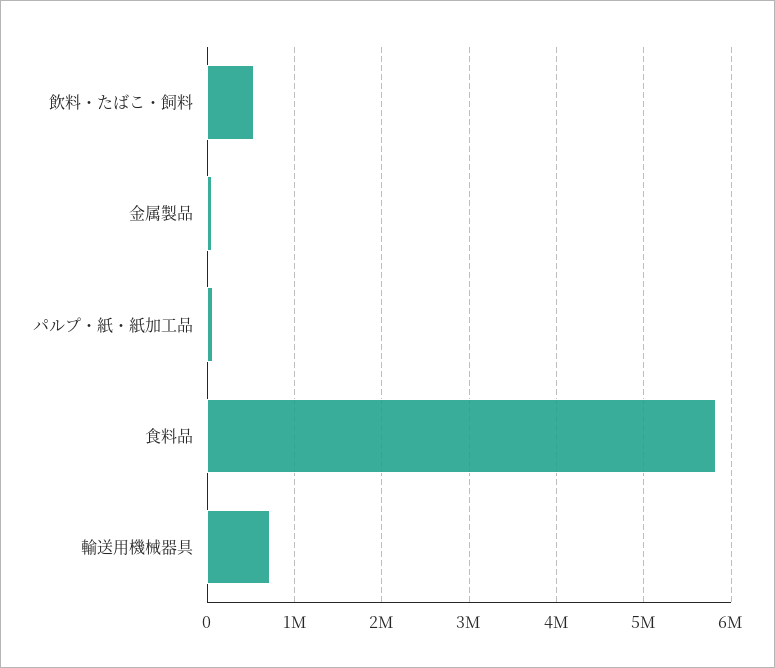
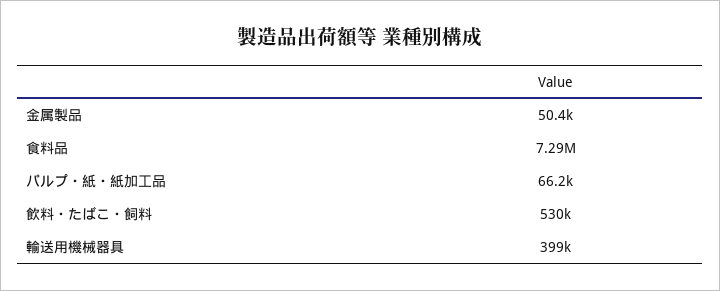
食料品: 5800000 -> 7290000
輸送用機械器具: 700000 -> 399000

